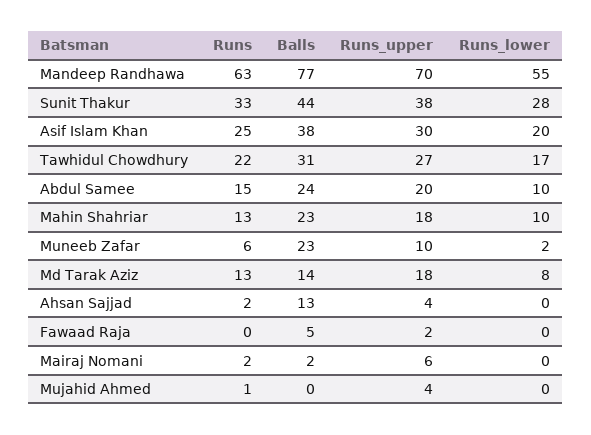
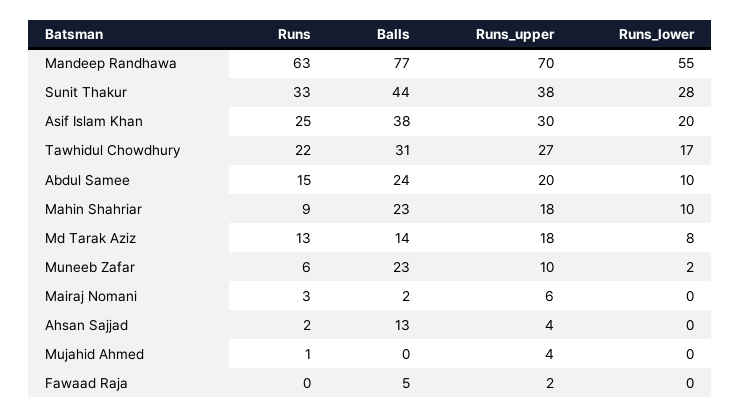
Runs, Mahin Shahriar: 13 -> 9
Runs, Mairaj Nomani: 2 -> 3

